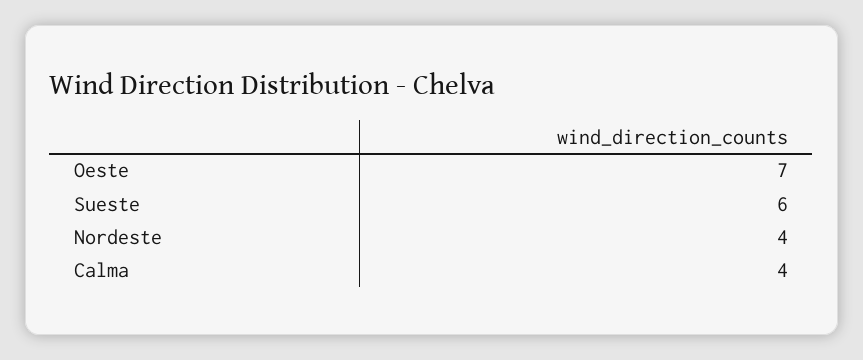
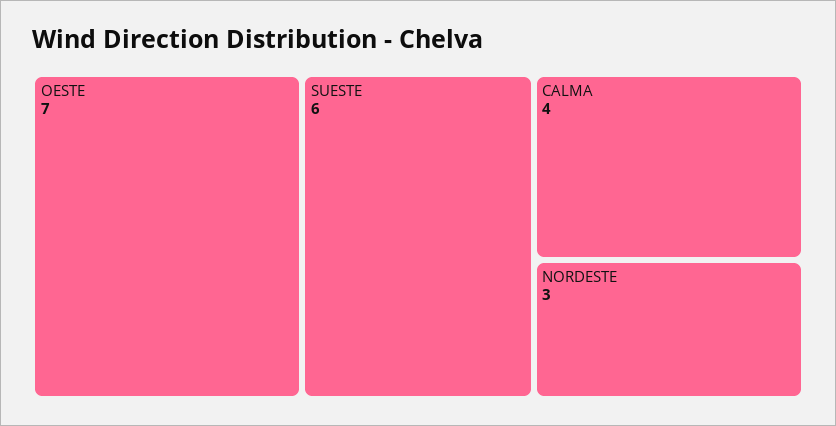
Nordeste: 4 -> 3

